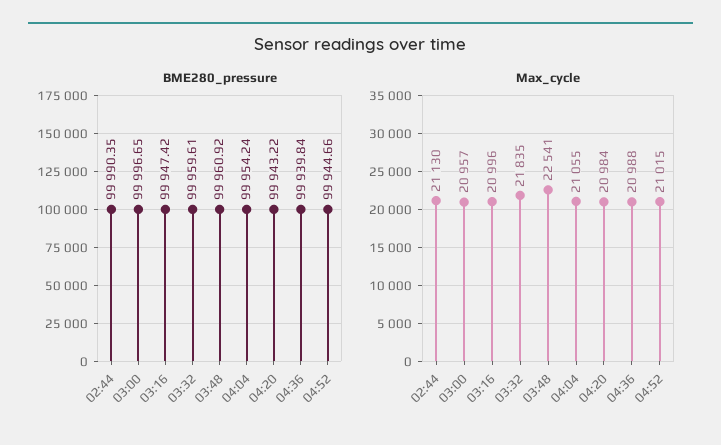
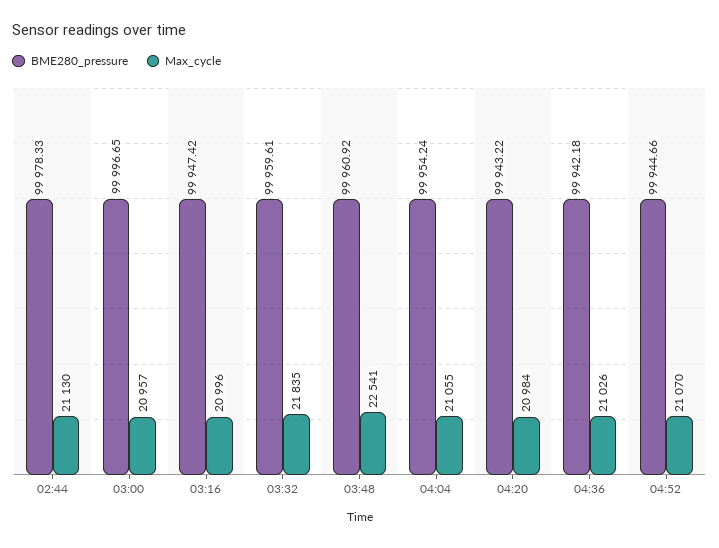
BME280_pressure, 02:44: 99990.35 -> 99978.33
BME280_pressure, 04:36: 99939.84 -> 99942.18
Max_cycle, 04:36: 20988 -> 21026
Max_cycle, 04:52: 21015 -> 21070

